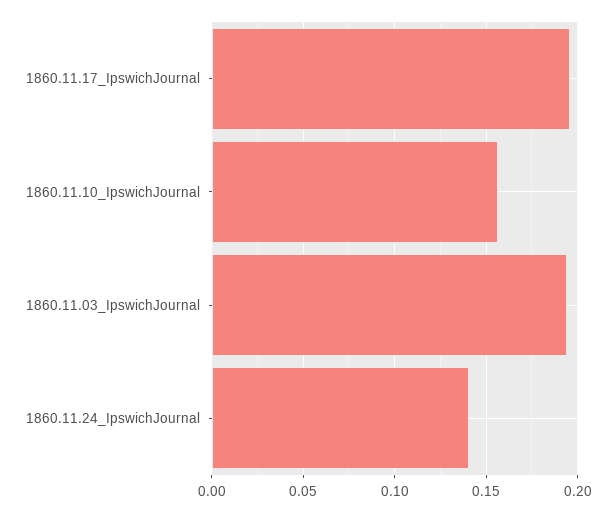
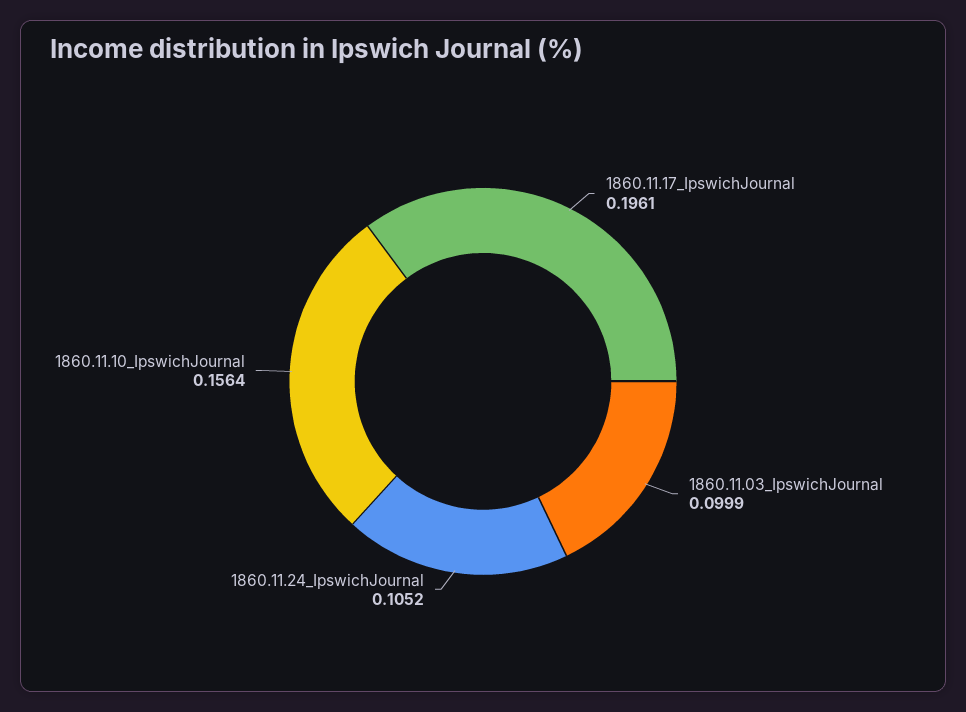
1860.11.03_IpswichJournal: 0.195 -> 0.0999
1860.11.24_IpswichJournal: 0.14 -> 0.1052

